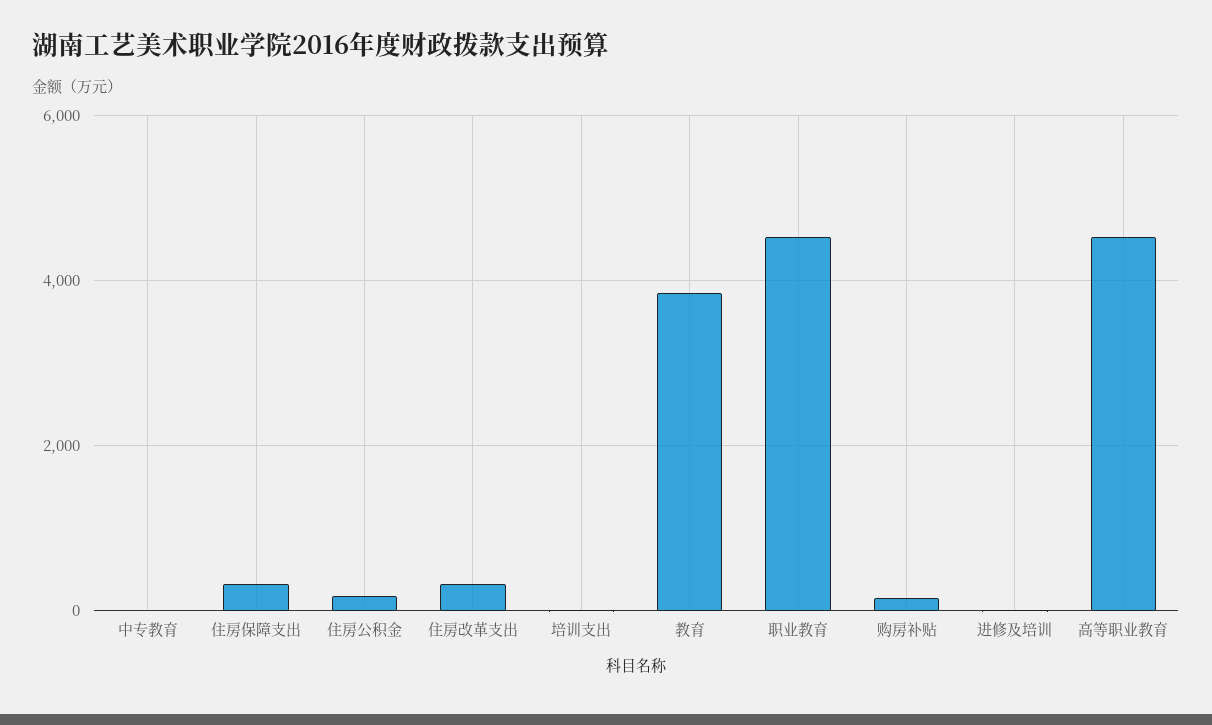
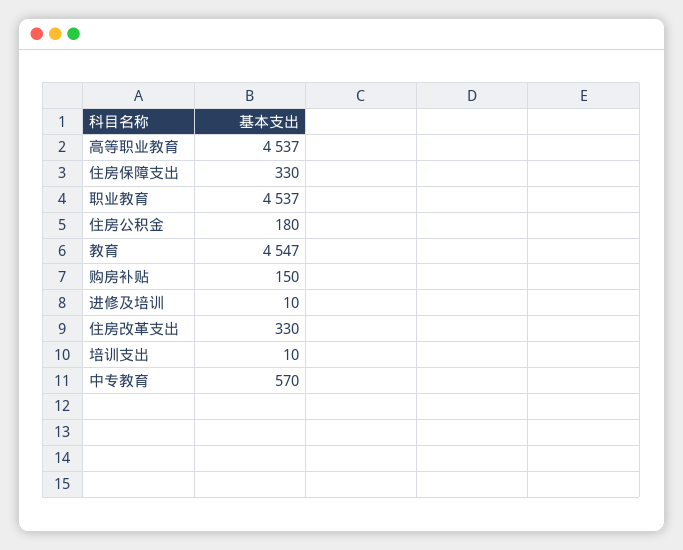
中专教育: 0 -> 570
教育: 3800 -> 4547

